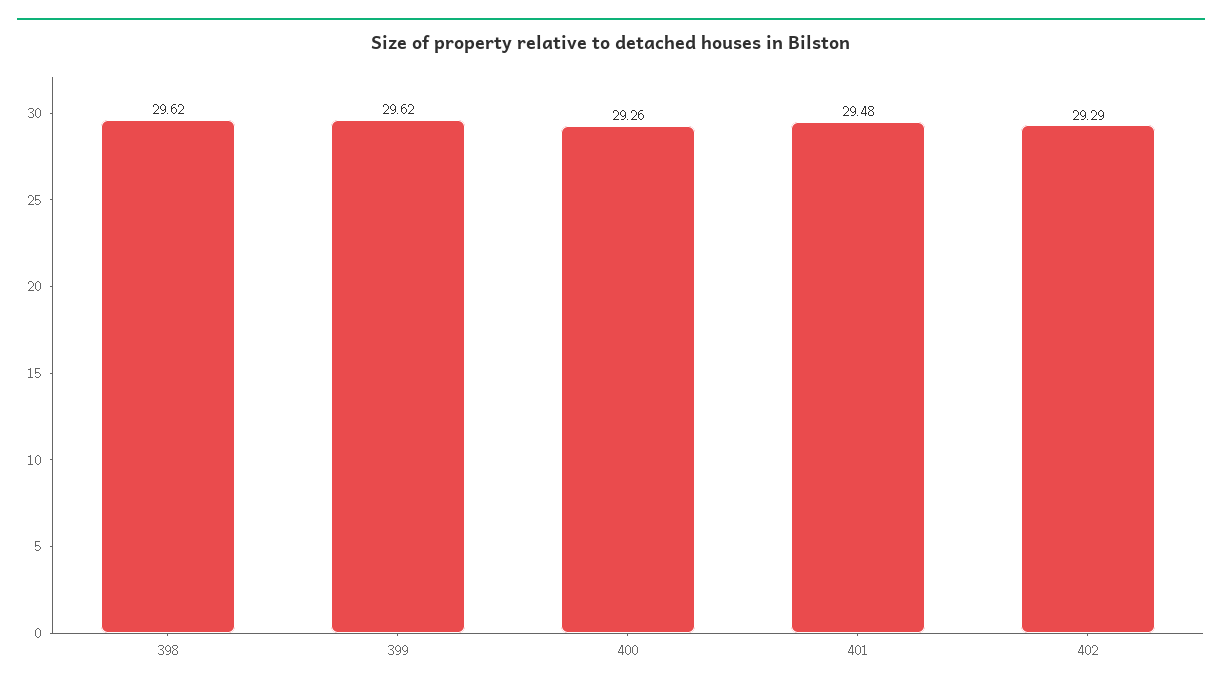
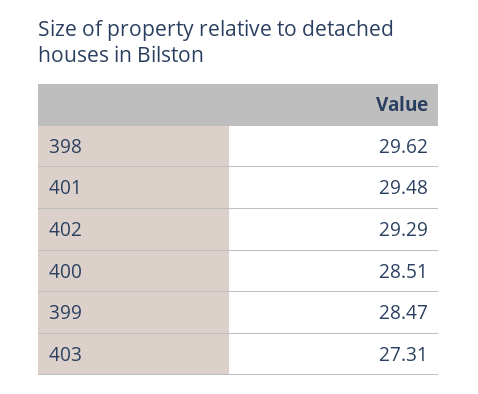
399: 29.62 -> 28.47
400: 29.26 -> 28.51
403: none -> 27.31

